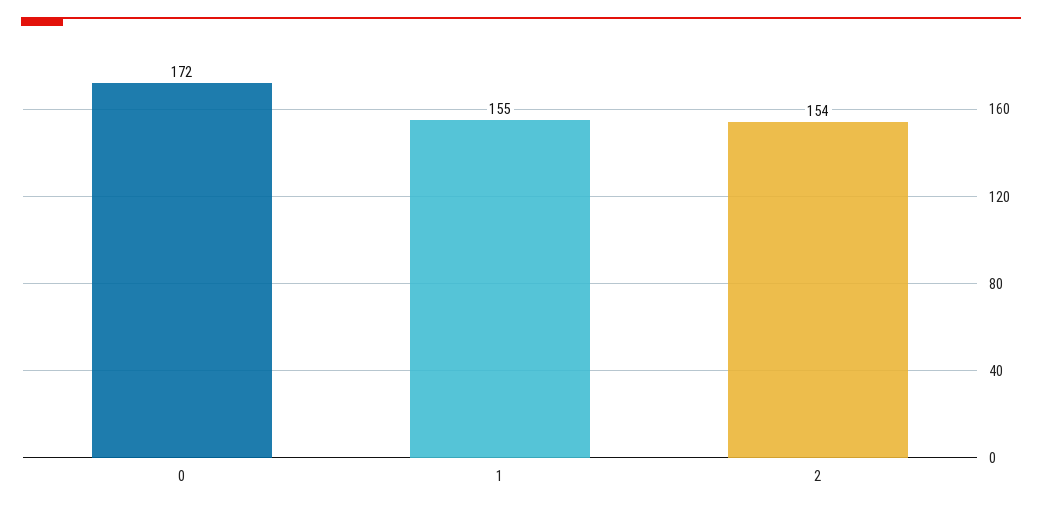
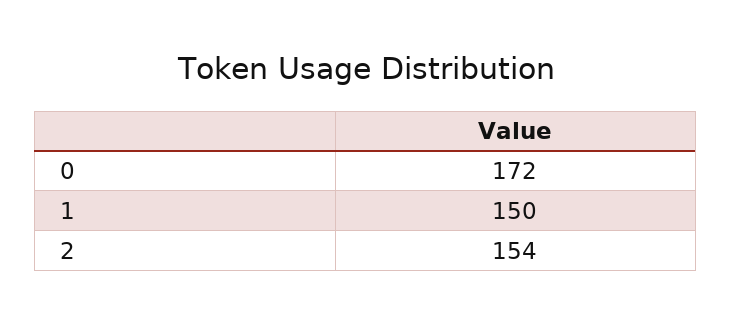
1: 155 -> 150

